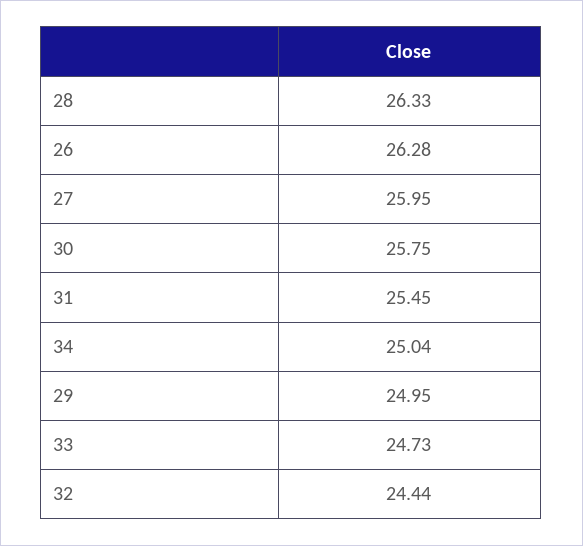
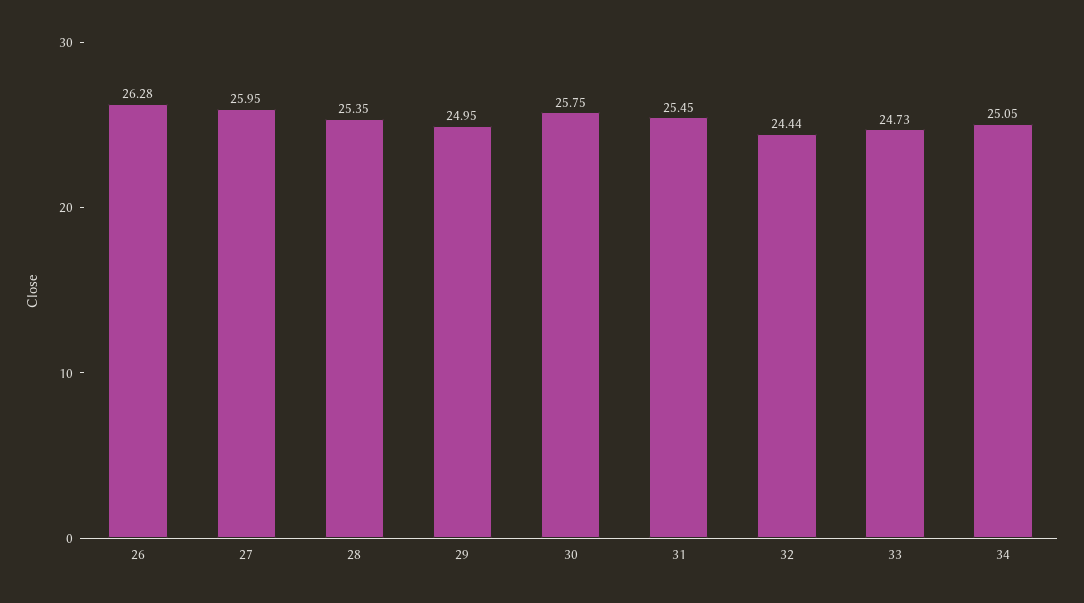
28: 26.33 -> 25.35
34: 25.04 -> 25.05

